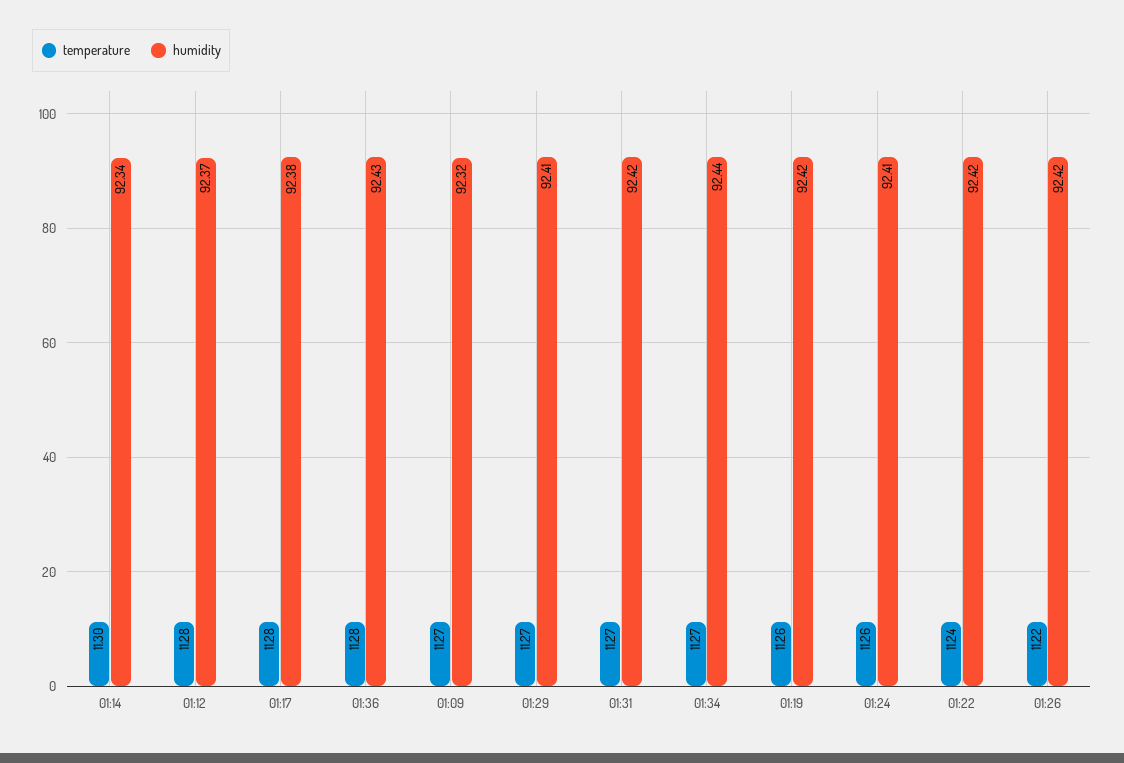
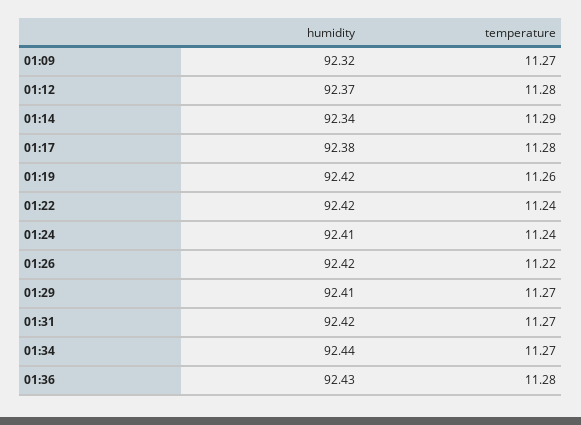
temperature, 01:14: 11.3 -> 11.29
temperature, 01:24: 11.26 -> 11.24

